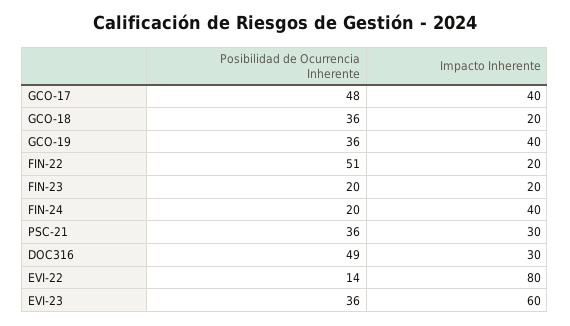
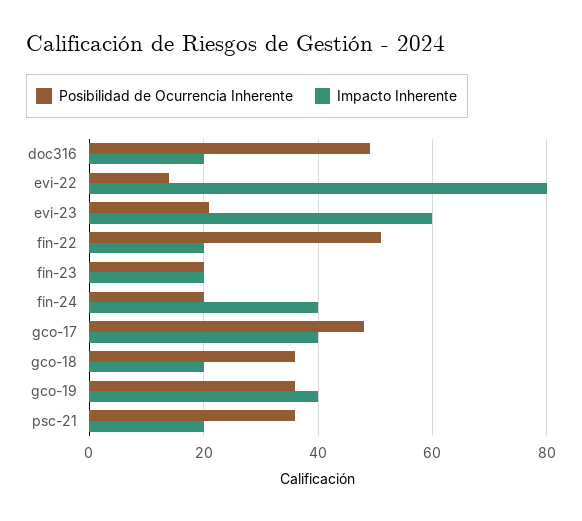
Impacto Inherente, PSC-21: 30 -> 20
Impacto Inherente, DOC316: 30 -> 20
Posibilidad de Ocurrencia Inherente, EVI-23: 36 -> 20

